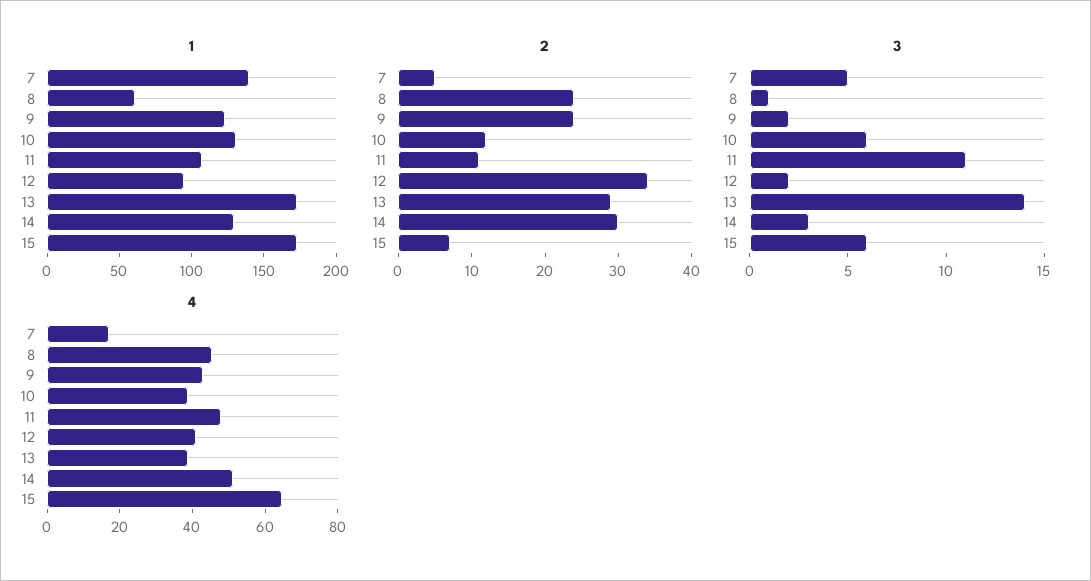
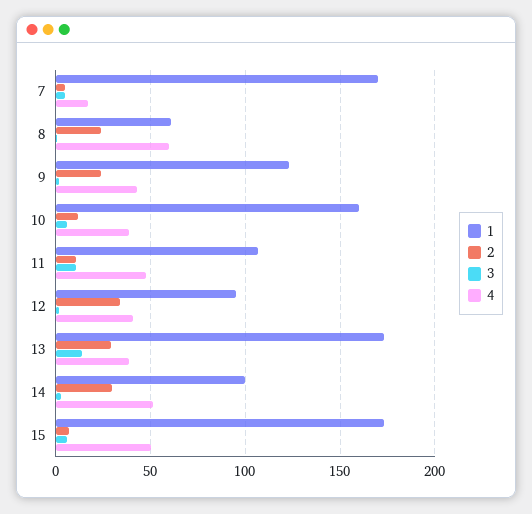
1, 7: 140 -> 170
1, 10: 130 -> 160
1, 14: 130 -> 100
4, 8: 45 -> 60
4, 15: 65 -> 50

